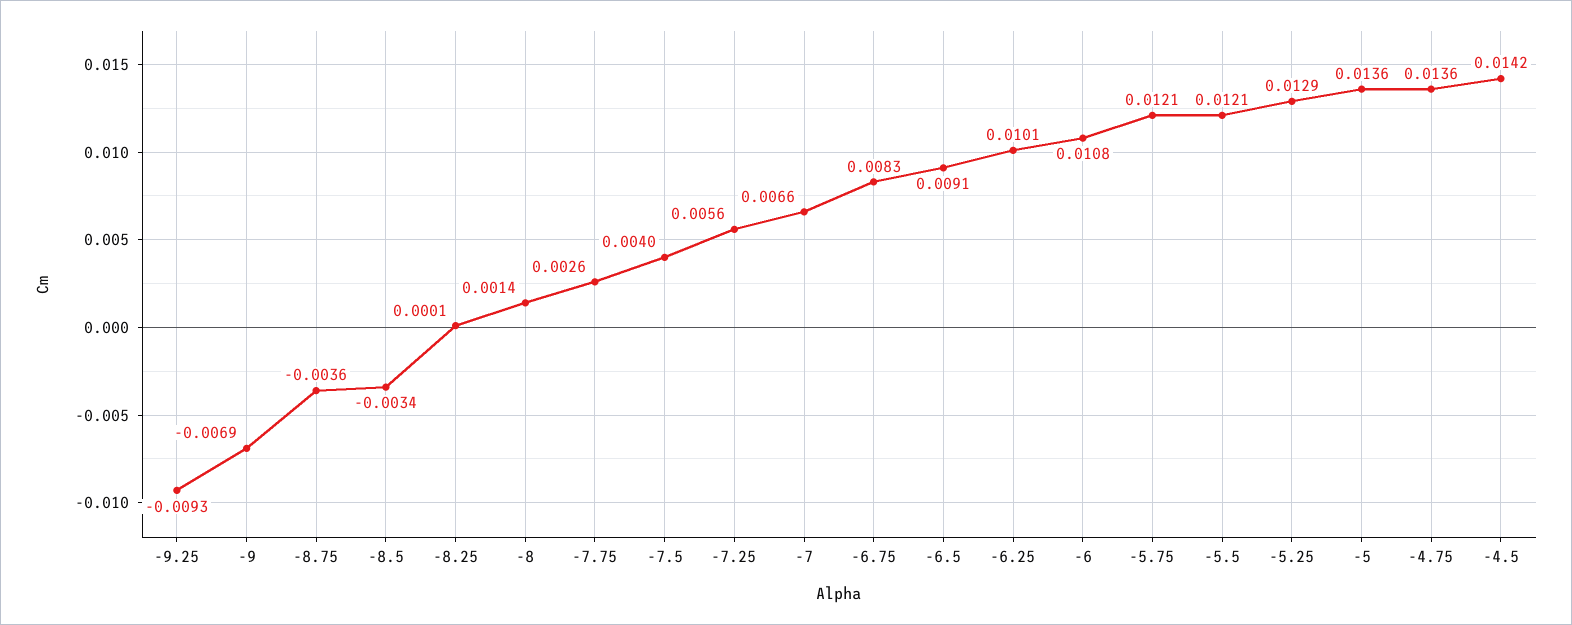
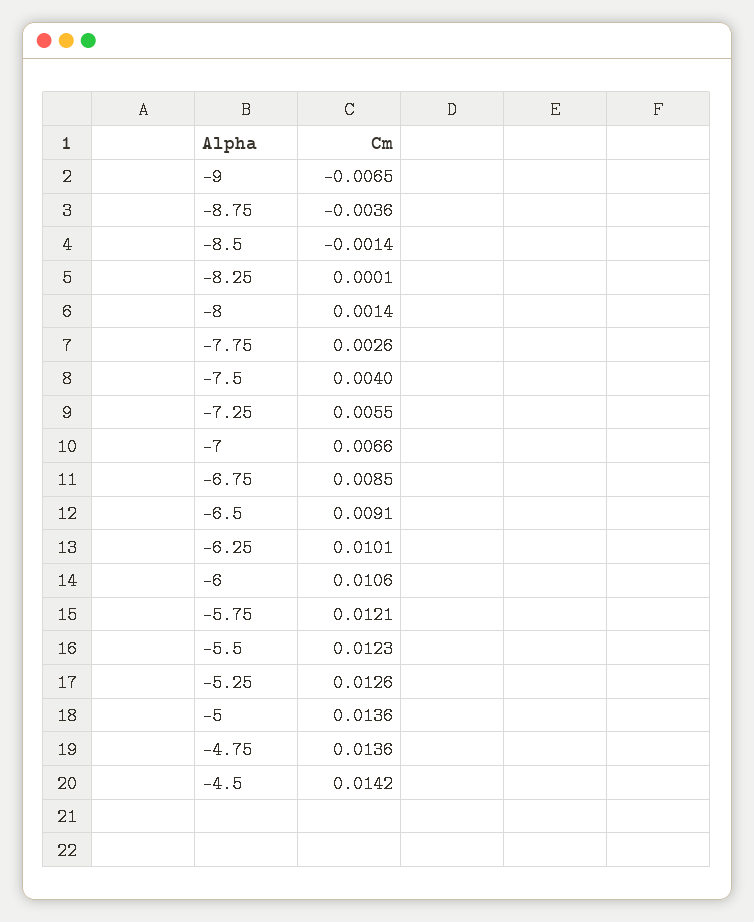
-9.25: -0.0093 -> none
-9: -0.0069 -> -0.0065
-8.5: -0.0034 -> -0.0014
-7.25: 0.0056 -> 0.0055
-6.75: 0.0083 -> 0.0085
-6: 0.0108 -> 0.0106
-5.5: 0.0121 -> 0.0123
-5.25: 0.0129 -> 0.0126

